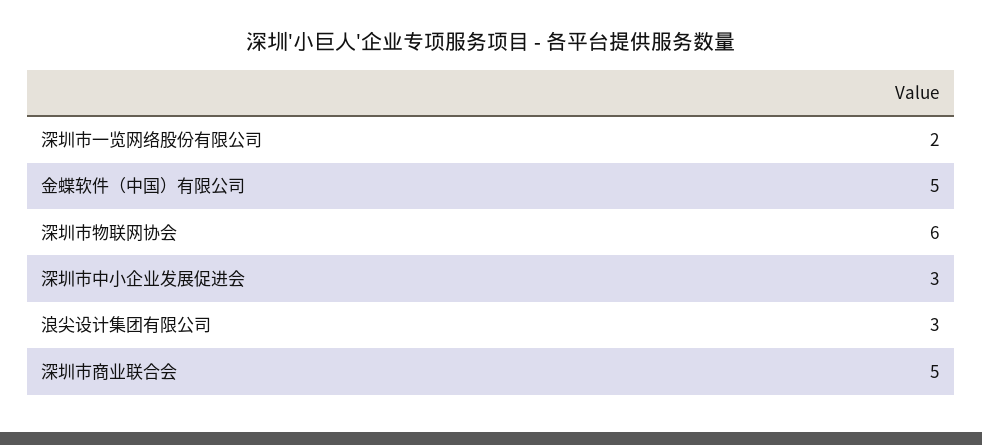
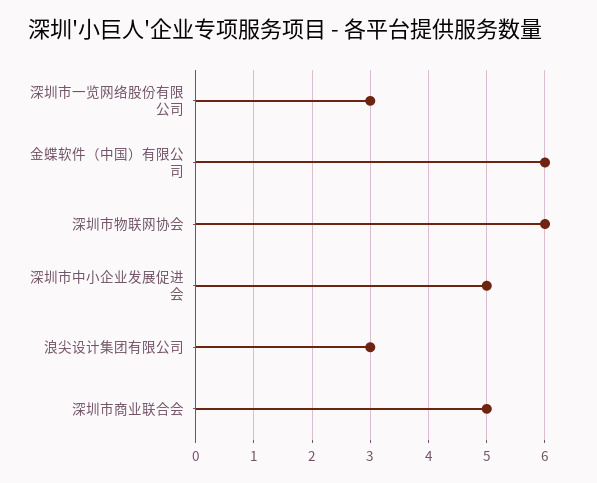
深圳市一览网络股份有限公司: 2 -> 3
金蝶软件（中国）有限公司: 5 -> 6
深圳市中小企业发展促进会: 3 -> 5

